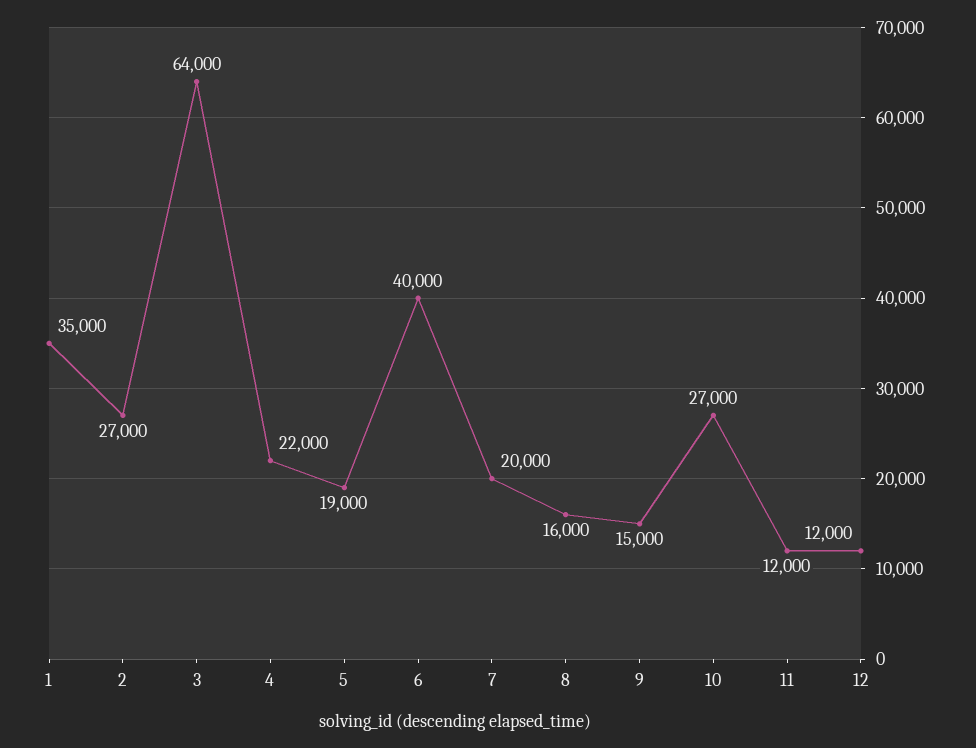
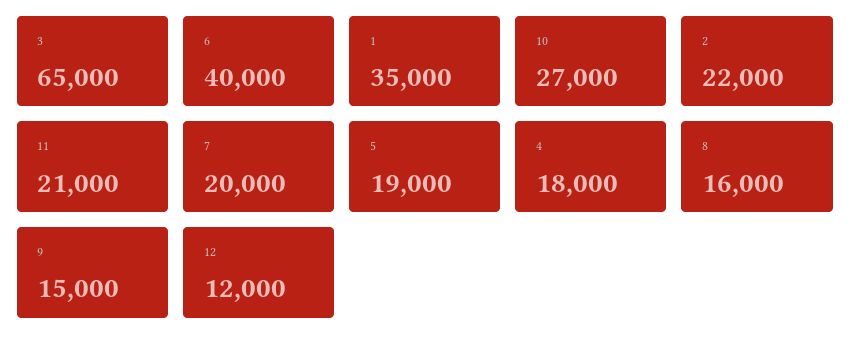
2: 27000 -> 22000
3: 64000 -> 65000
4: 22000 -> 18000
11: 12000 -> 21000

